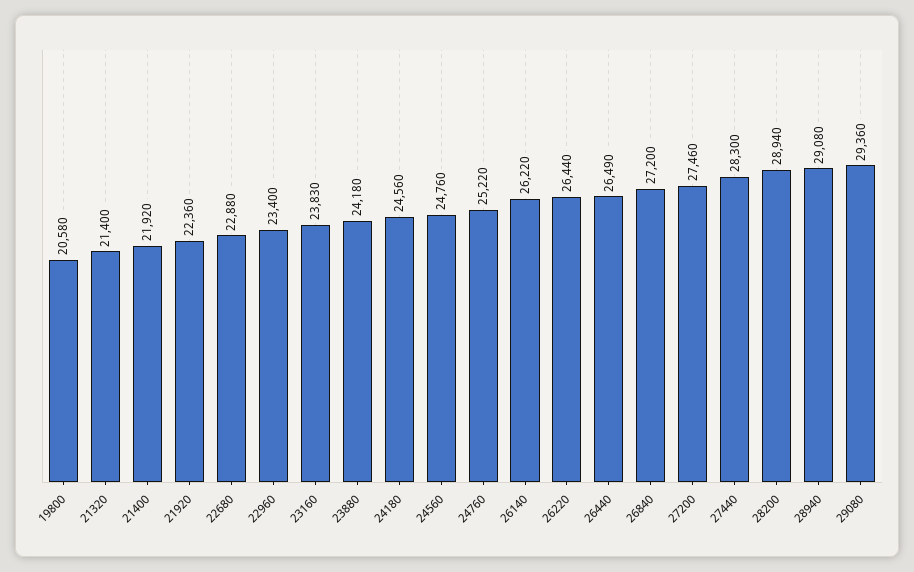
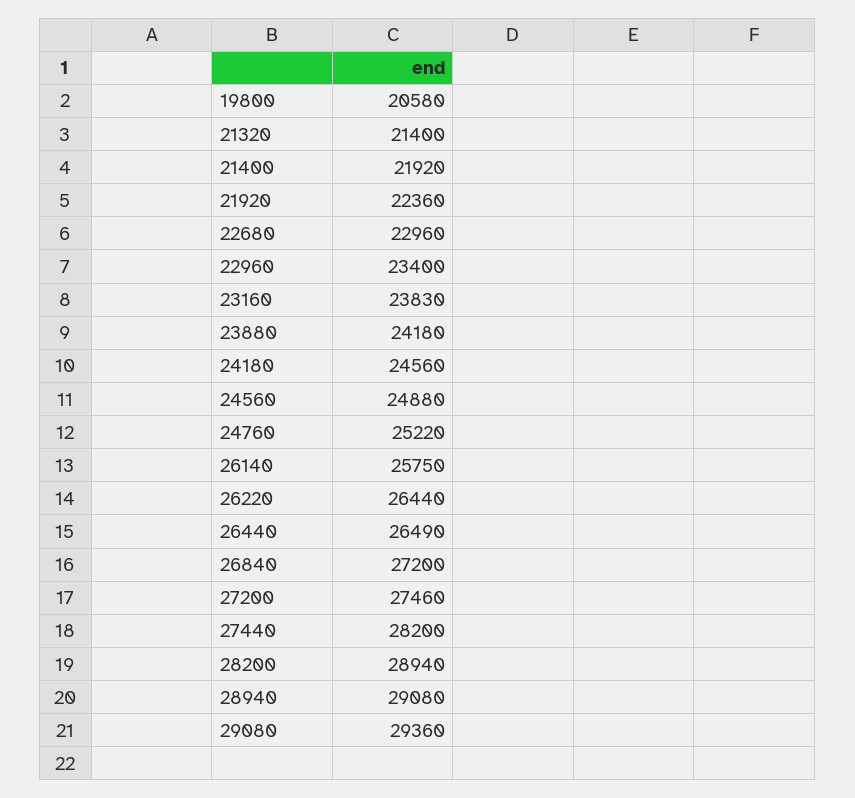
22680: 22880 -> 22960
24560: 24760 -> 24880
26140: 26220 -> 25750
27440: 28300 -> 28200

